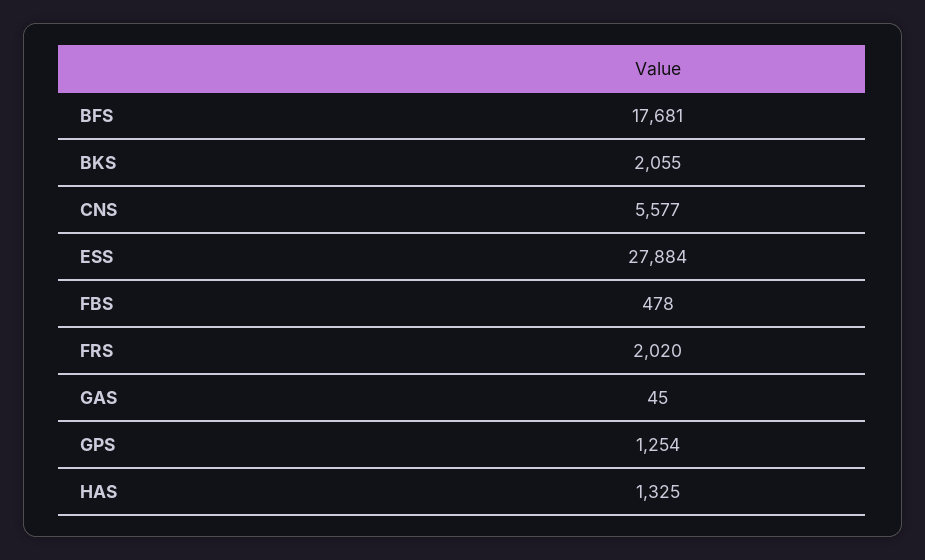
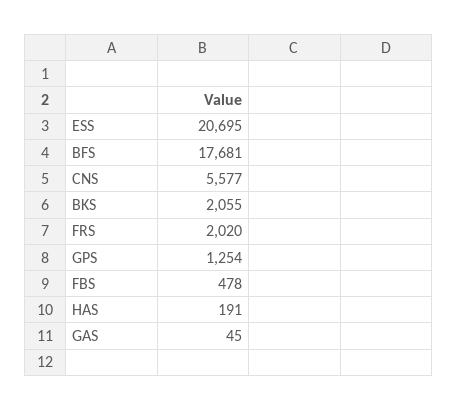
ESS: 27884 -> 20695
HAS: 1325 -> 191

